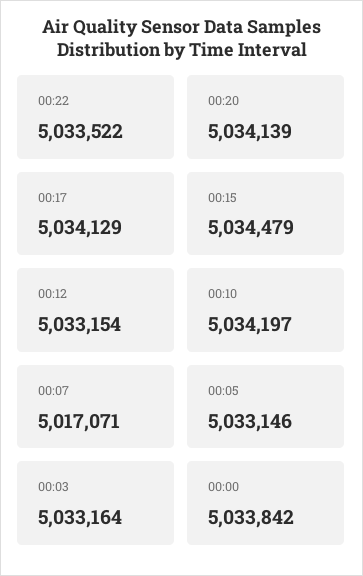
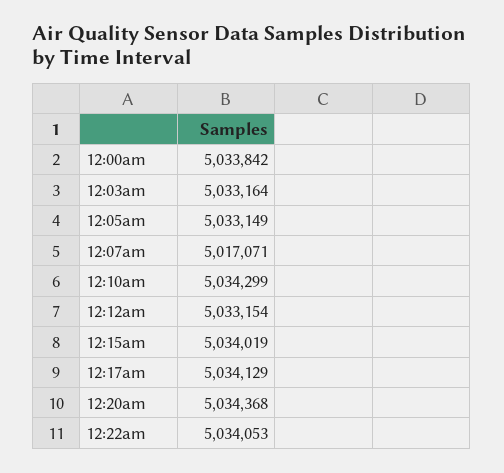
00:22: 5033522 -> 5034053
00:20: 5034139 -> 5034368
00:15: 5034479 -> 5034019
00:10: 5034197 -> 5034299
00:05: 5033146 -> 5033149

